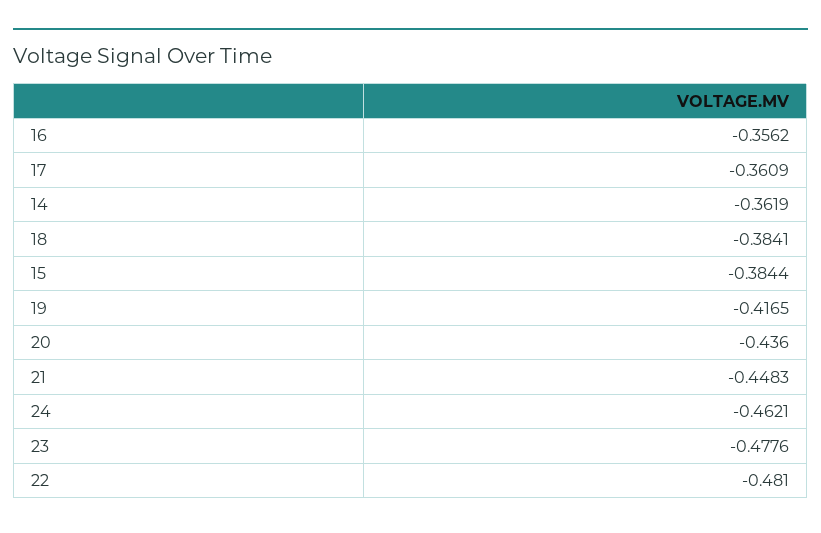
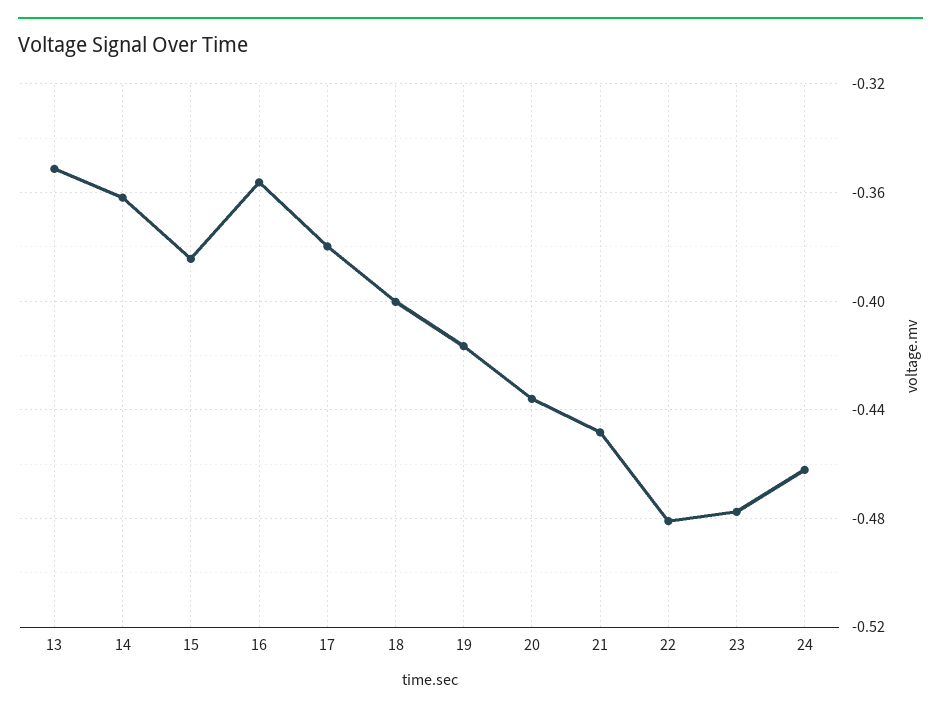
17: -0.3609 -> -0.38
18: -0.3841 -> -0.4
13: none -> -0.35

